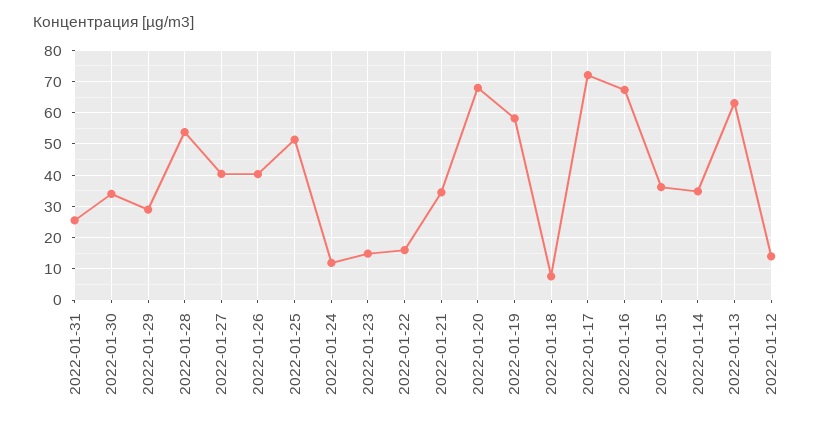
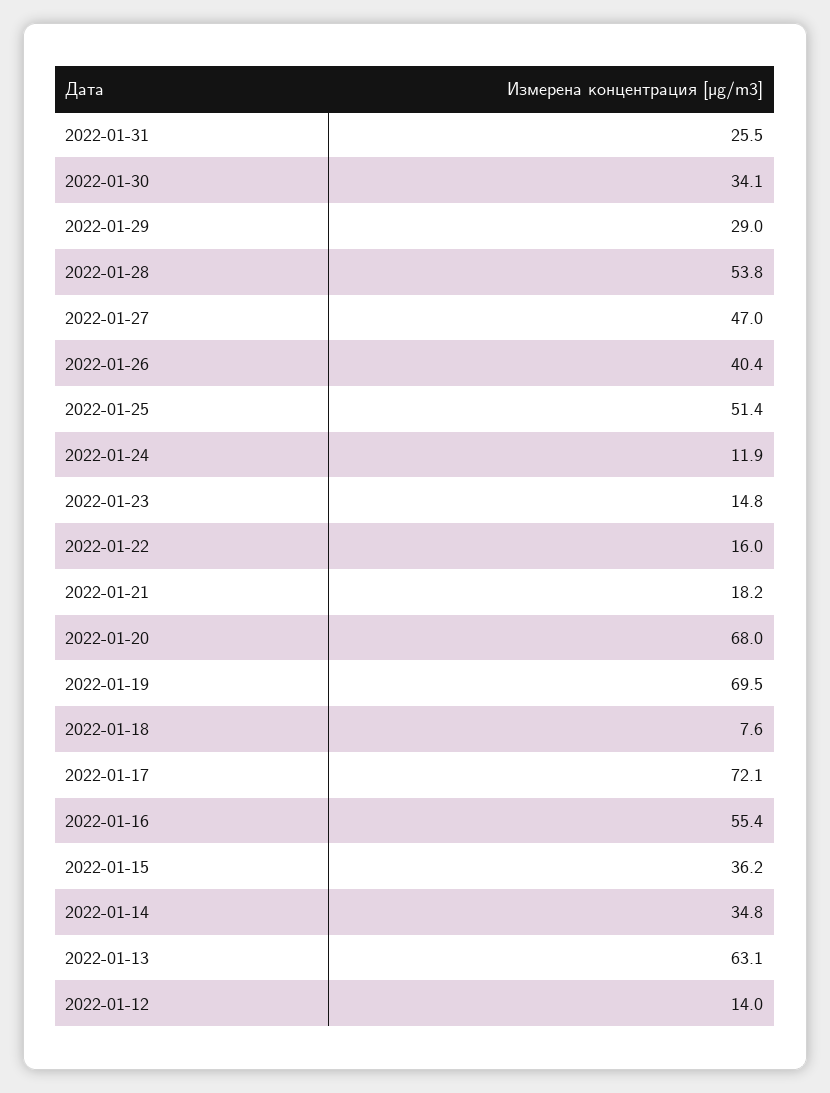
2022-01-27: 40 -> 47
2022-01-21: 34 -> 18.2
2022-01-19: 58 -> 69.5
2022-01-16: 68 -> 55.4

